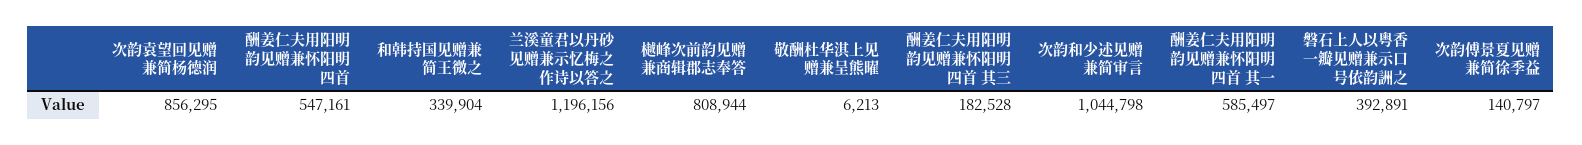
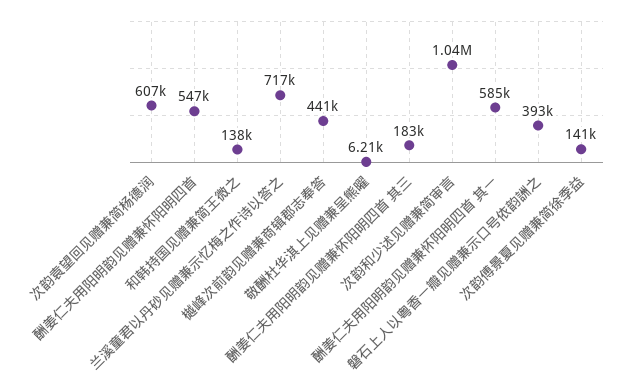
次韵袁望回见赠兼简杨德润: 856295 -> 607000
和韩持国见赠兼简王微之: 339904 -> 138000
兰溪童君以丹砂见赠兼示忆梅之作诗以答之: 1196156 -> 717000
樾峰次前韵见赠兼商辑郡志奉答: 808944 -> 441000

